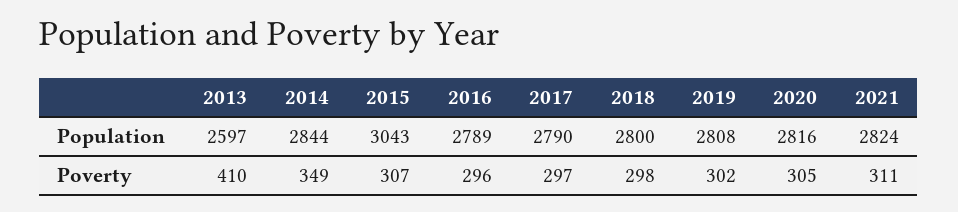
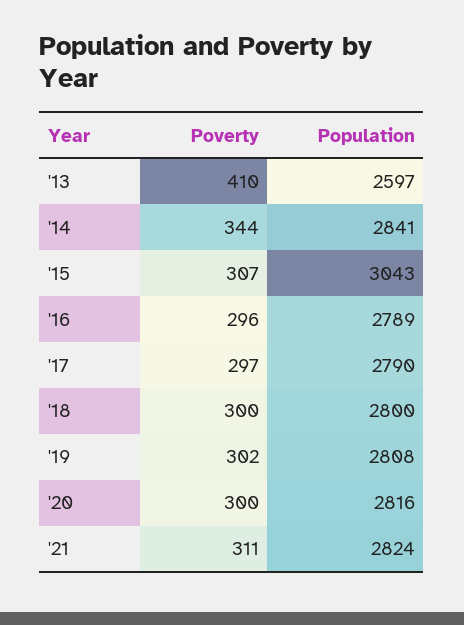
2014, Population: 2844 -> 2841
2014, Poverty: 349 -> 344
2018, Poverty: 298 -> 300
2020, Poverty: 305 -> 300

